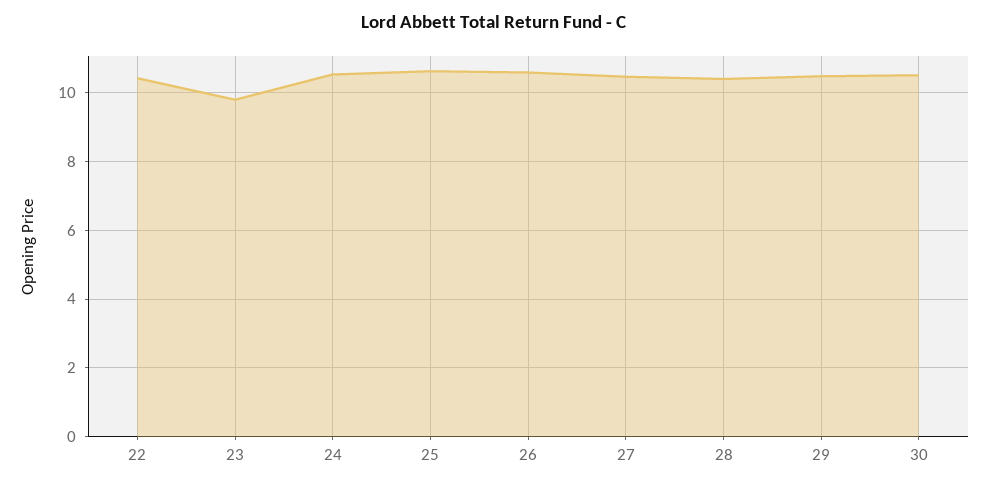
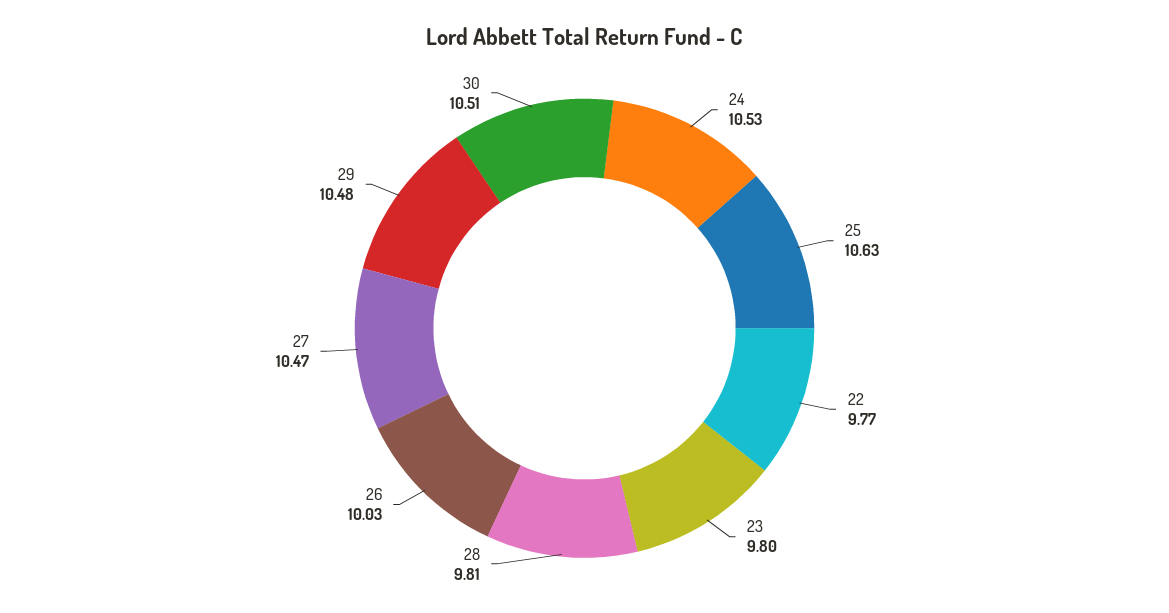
22: 10.4 -> 9.77
26: 10.6 -> 10.03
28: 10.4 -> 9.81

